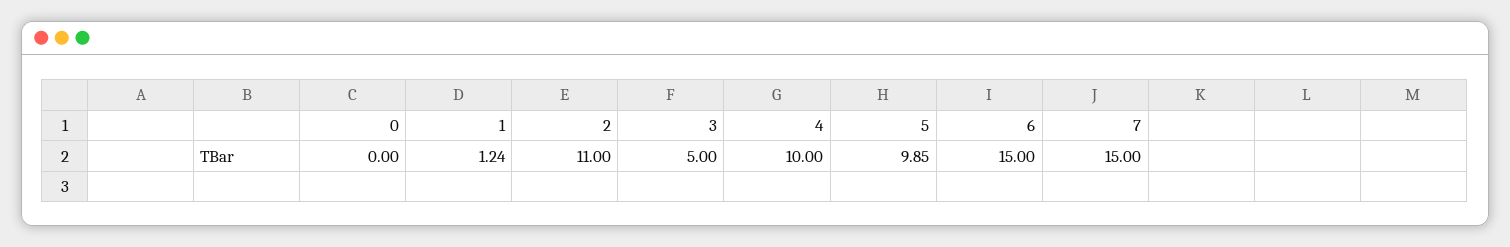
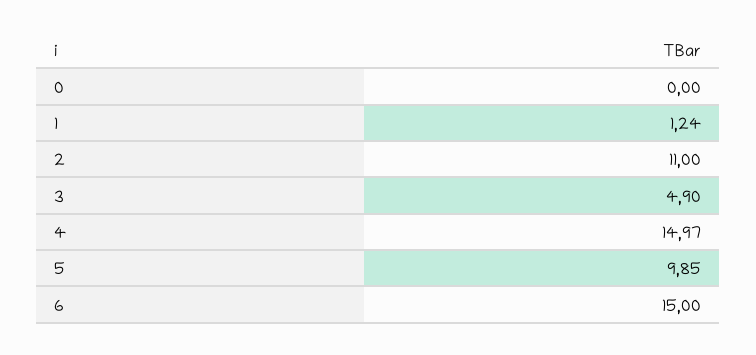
3: 5 -> 4.9
4: 10 -> 14.97
7: 15 -> none

